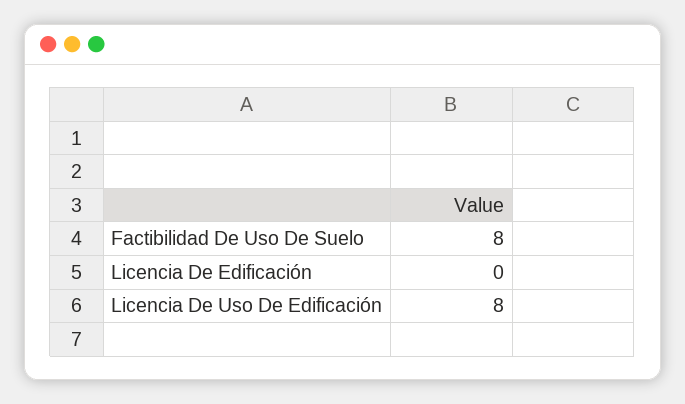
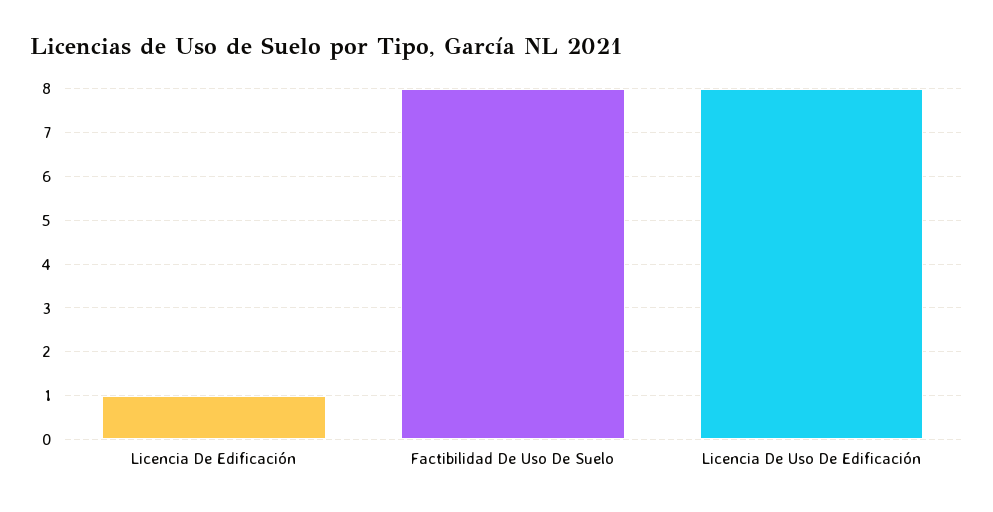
Licencia De Edificación: 0 -> 1

